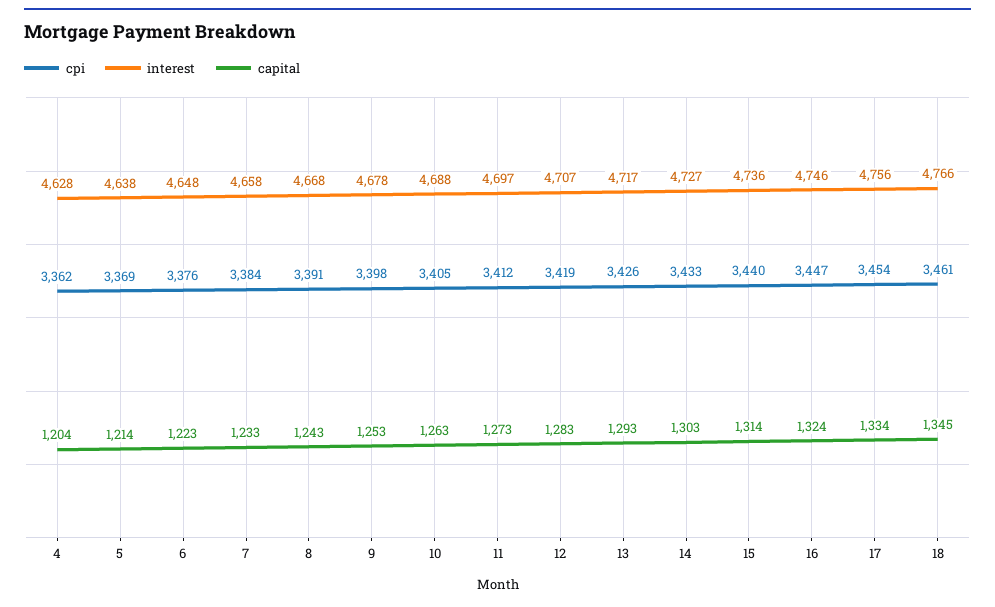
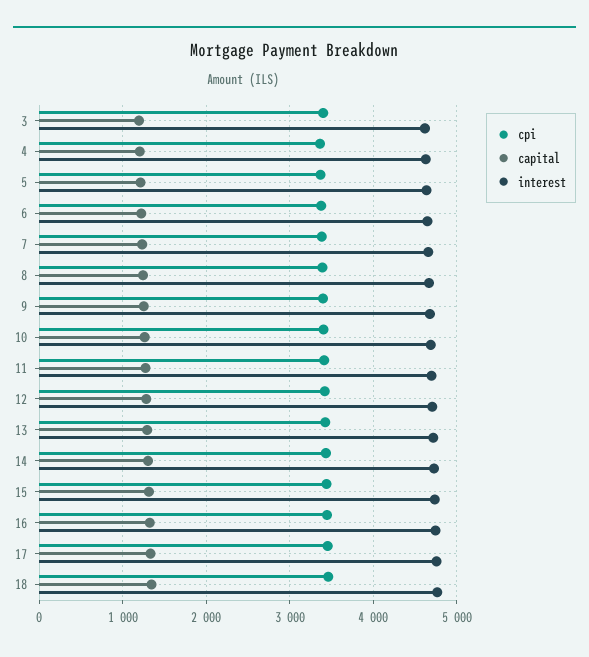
cpi, 3: none -> 3400
capital, 3: none -> 1200
interest, 3: none -> 4600

